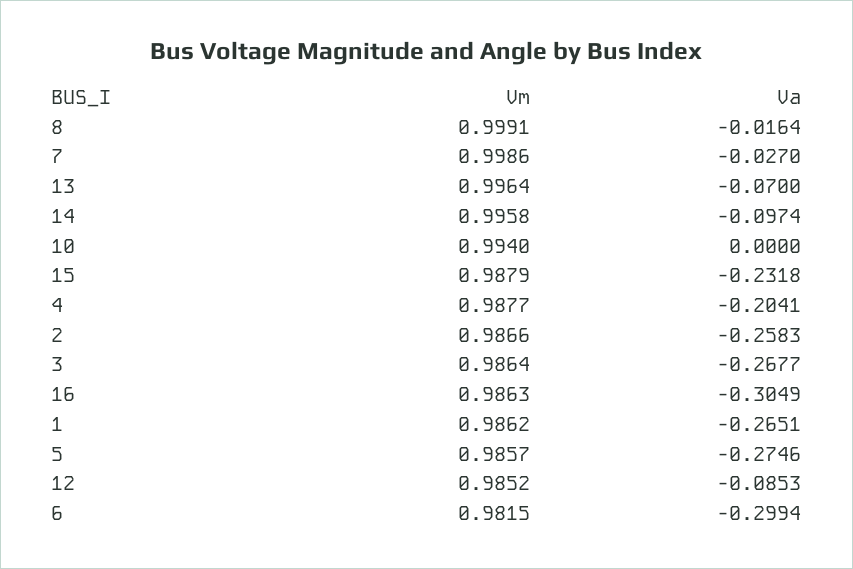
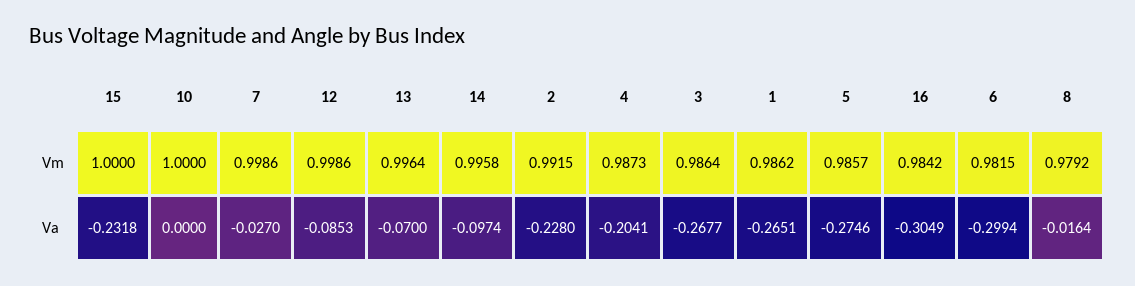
Vm, 8: 0.9991 -> 0.9792
Vm, 10: 0.994 -> 1
Vm, 15: 0.9879 -> 1
Vm, 4: 0.9877 -> 0.9873
Vm, 2: 0.9866 -> 0.9915
Va, 2: -0.2583 -> -0.228
Vm, 16: 0.9863 -> 0.9842
Vm, 12: 0.9852 -> 0.9986

